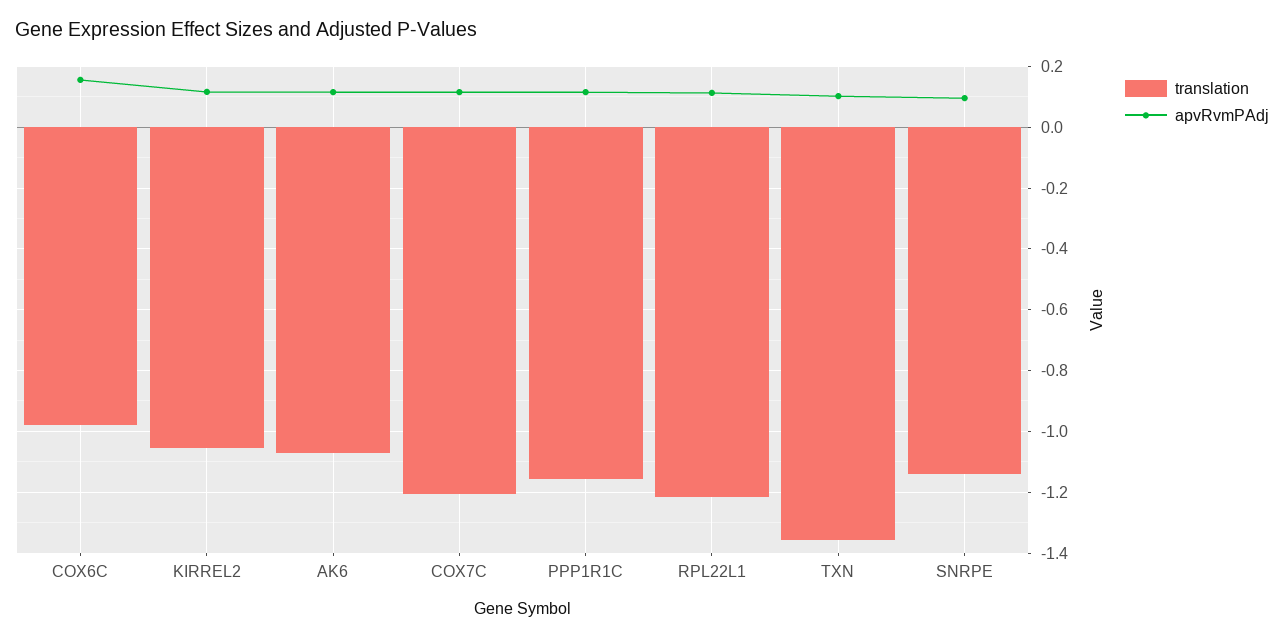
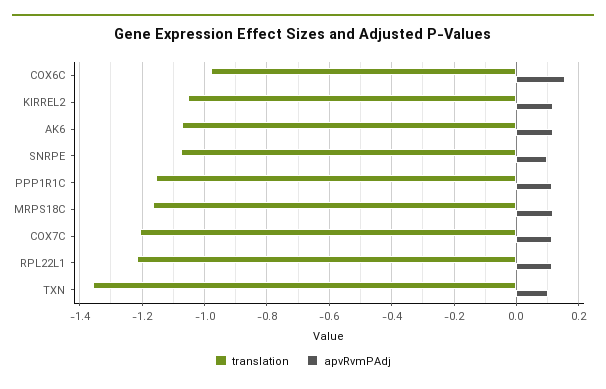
translation, SNRPE: -1.14 -> -1.08
translation, MRPS18C: none -> -1.16
apvRvmPAdj, MRPS18C: none -> 0.12

